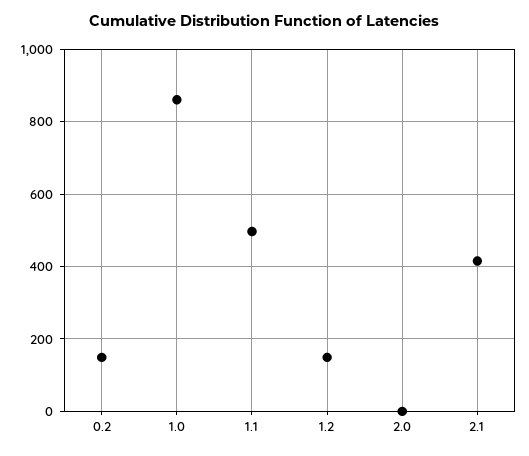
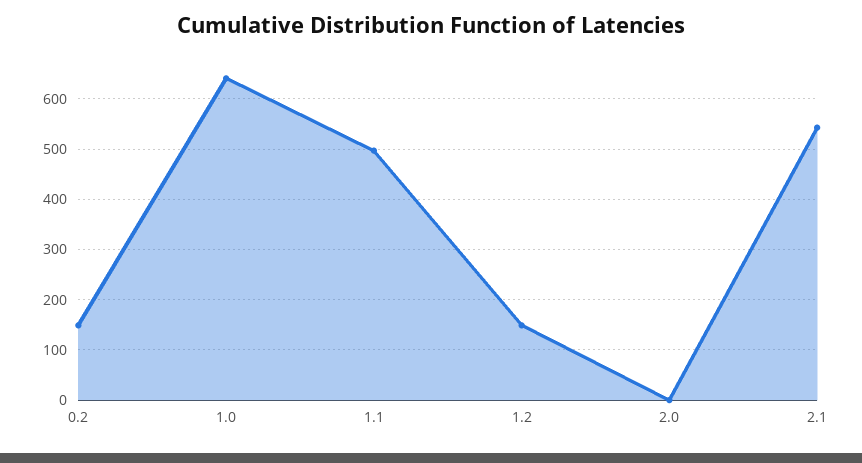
1.0: 860 -> 640
2.1: 420 -> 540

